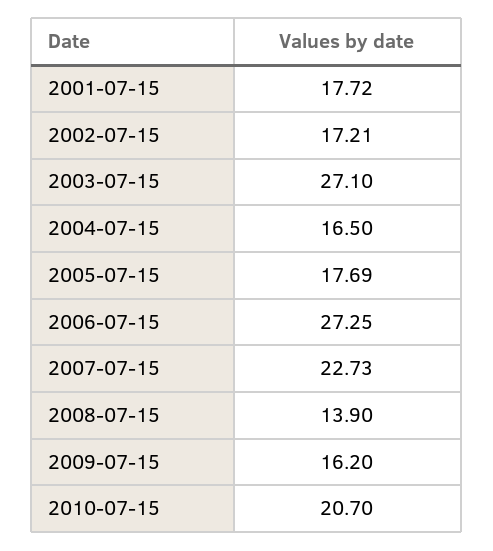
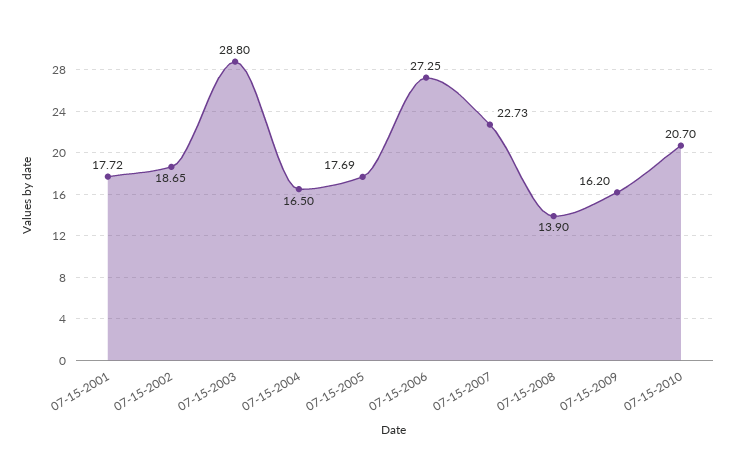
2002-07-15: 17.21 -> 18.65
2003-07-15: 27.1 -> 28.8

